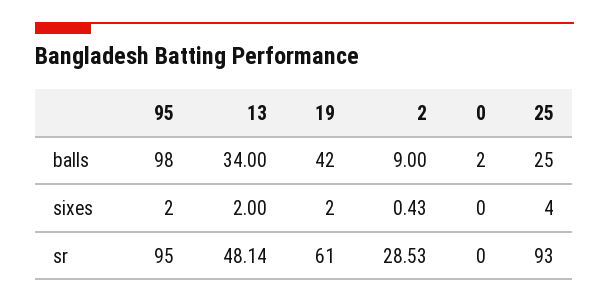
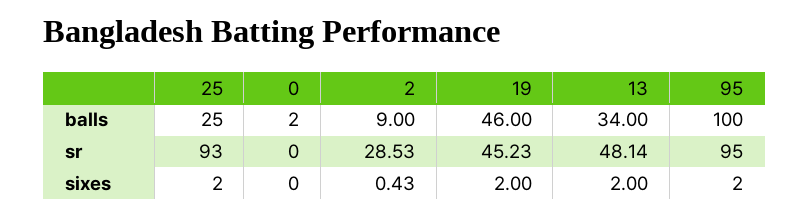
95, balls: 98 -> 100
19, balls: 42 -> 46
25, sixes: 4 -> 2
19, sr: 61 -> 45.23

